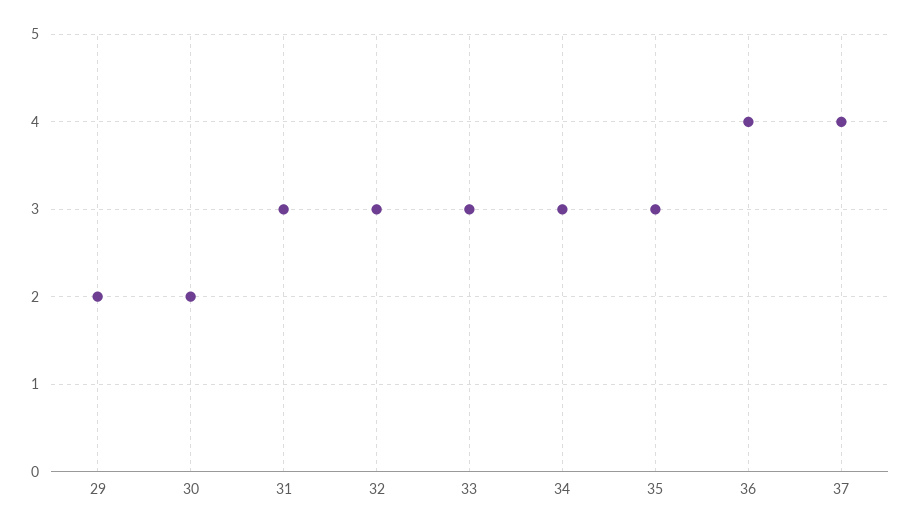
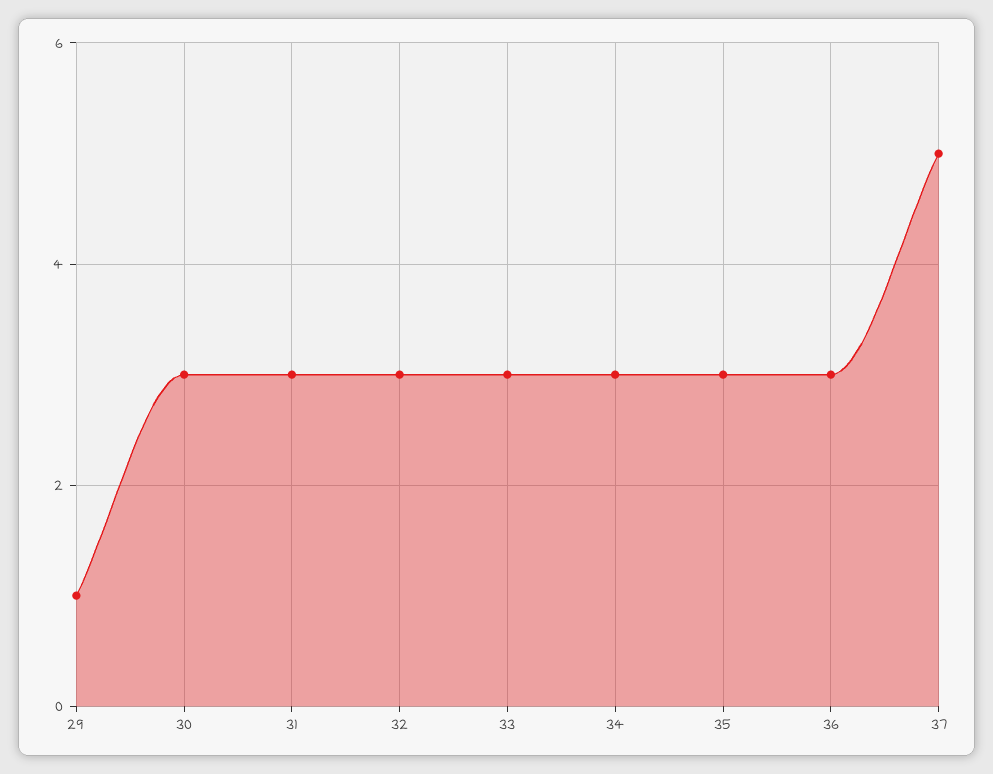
29: 2 -> 1
30: 2 -> 3
36: 4 -> 3
37: 4 -> 5

